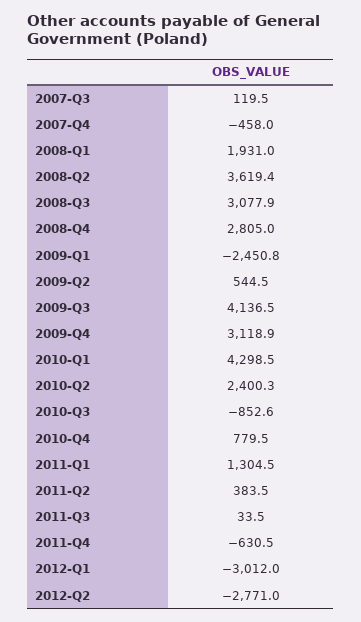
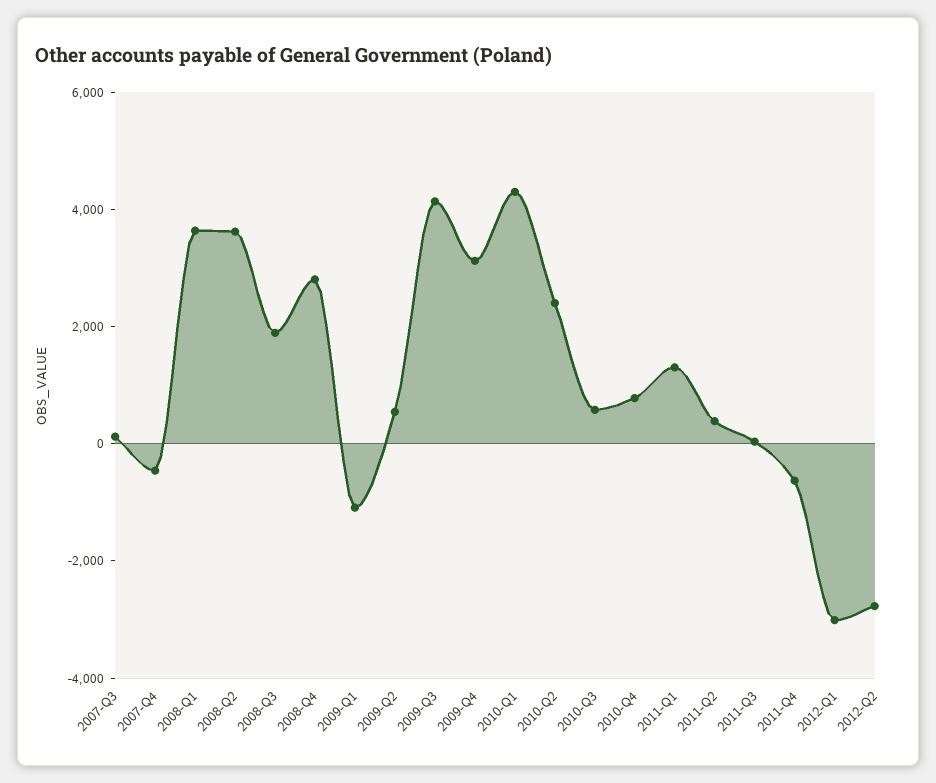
2008-Q1: 1931 -> 3500
2008-Q3: 3077.9 -> 2000
2009-Q1: -2450.8 -> -1000
2010-Q3: -852.6 -> 500

